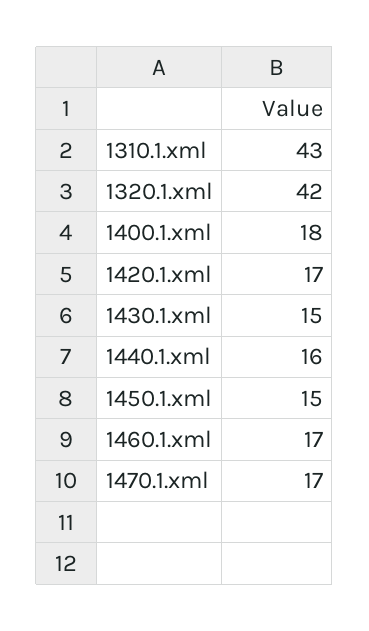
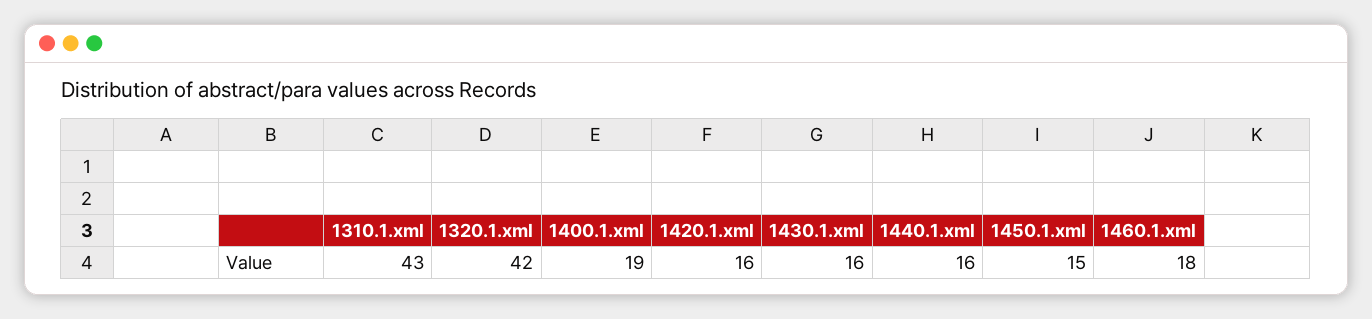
1400.1.xml: 18 -> 19
1420.1.xml: 17 -> 16
1430.1.xml: 15 -> 16
1460.1.xml: 17 -> 18
1470.1.xml: 17 -> none

